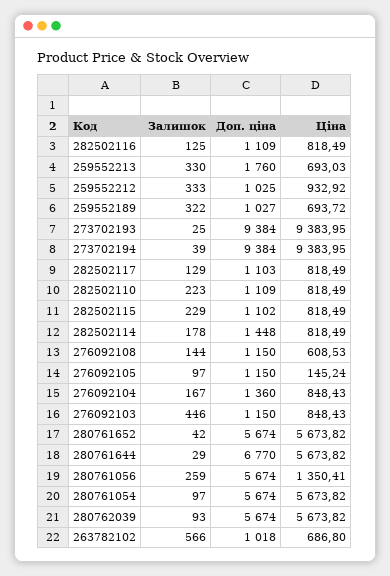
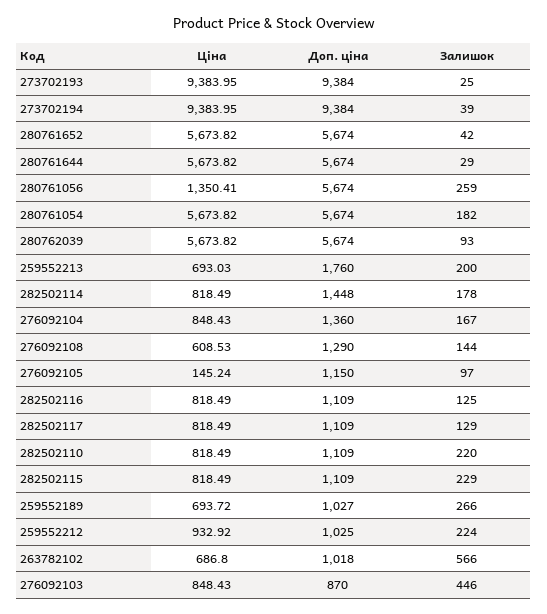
Залишок, 259552213: 330 -> 200
Залишок, 259552212: 333 -> 224
Залишок, 259552189: 322 -> 266
Доп. ціна, 282502117: 1103 -> 1109
Залишок, 282502110: 223 -> 220
Доп. ціна, 282502115: 1102 -> 1109
Доп. ціна, 276092108: 1150 -> 1290
Доп. ціна, 276092103: 1150 -> 870
Доп. ціна, 280761644: 6770 -> 5674
Залишок, 280761054: 97 -> 182

